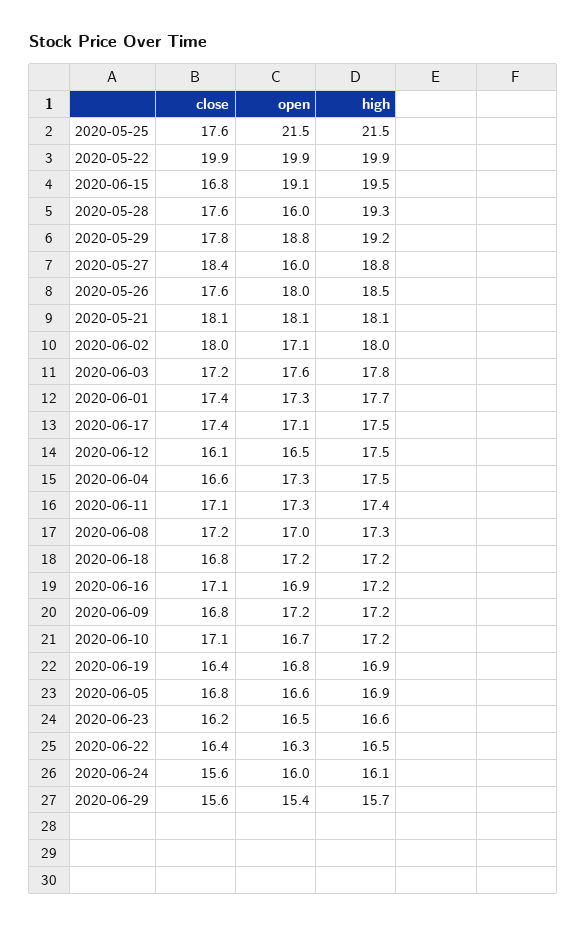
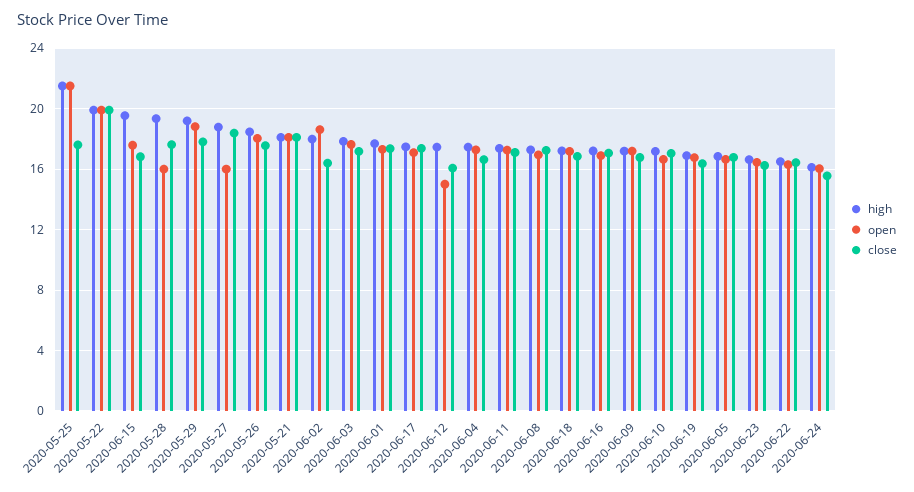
open, 2020-06-15: 19.1 -> 17.5
close, 2020-06-02: 18 -> 16.5
open, 2020-06-02: 17.1 -> 18.5
open, 2020-06-12: 16.5 -> 15
close, 2020-06-29: 15.6 -> none
open, 2020-06-29: 15.4 -> none
high, 2020-06-29: 15.7 -> none

